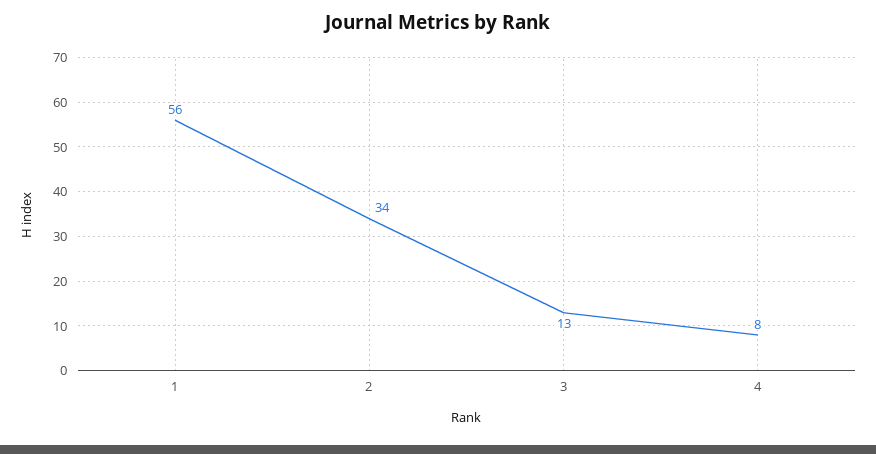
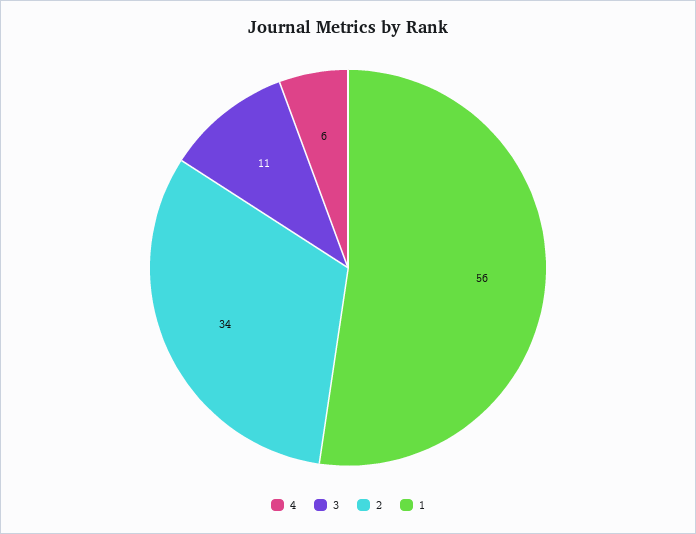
3: 13 -> 11
4: 8 -> 6

